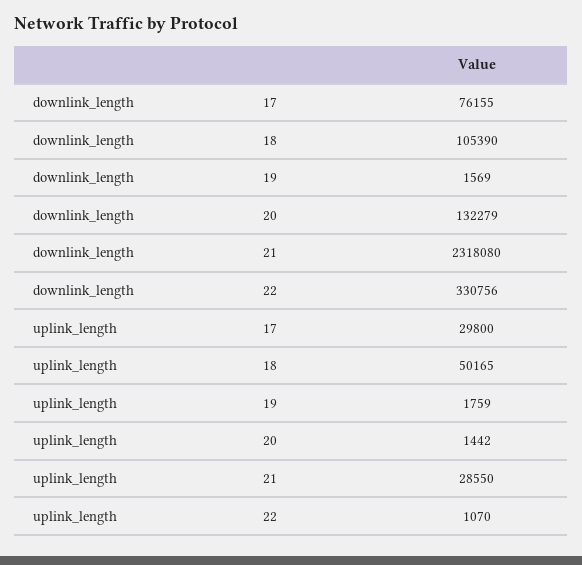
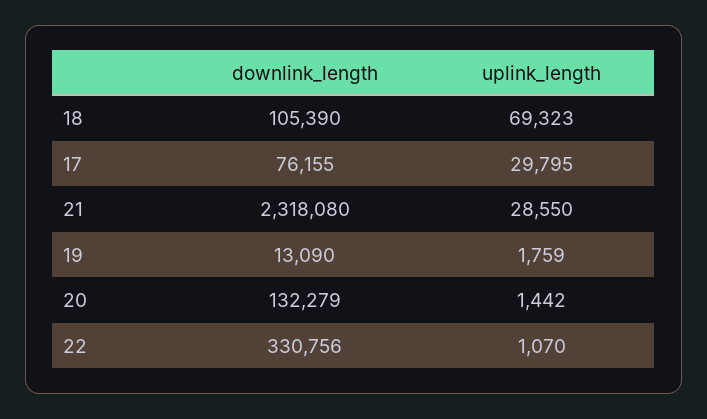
downlink_length, 19: 1569 -> 13090
uplink_length, 17: 29800 -> 29795
uplink_length, 18: 50165 -> 69323

